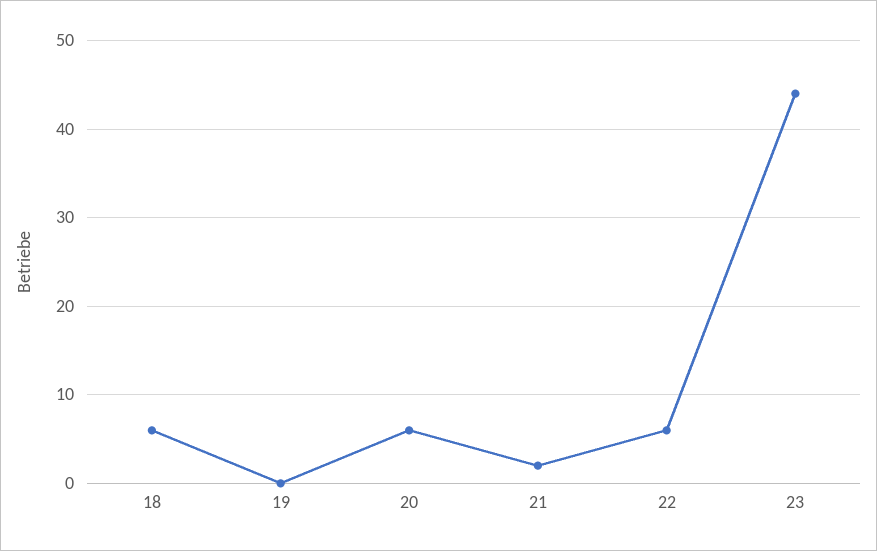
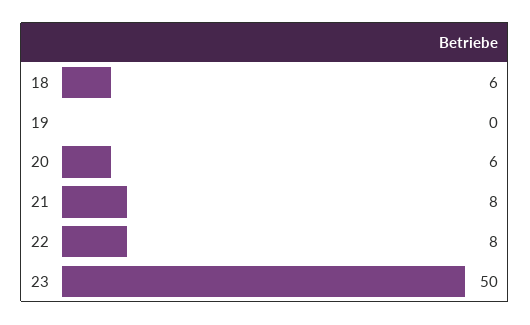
21: 2 -> 8
22: 6 -> 8
23: 44 -> 50

